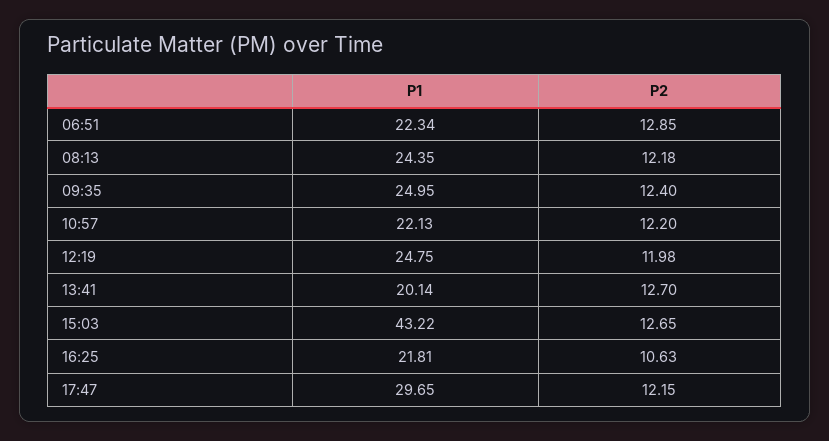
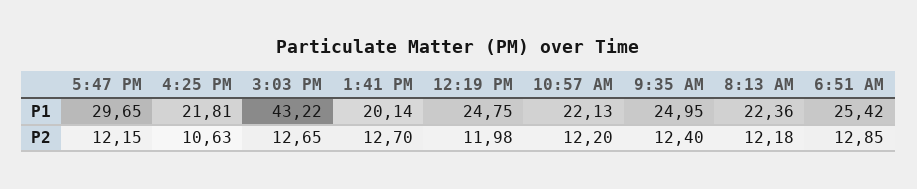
P1, 06:51: 22.34 -> 25.42
P1, 08:13: 24.35 -> 22.36

